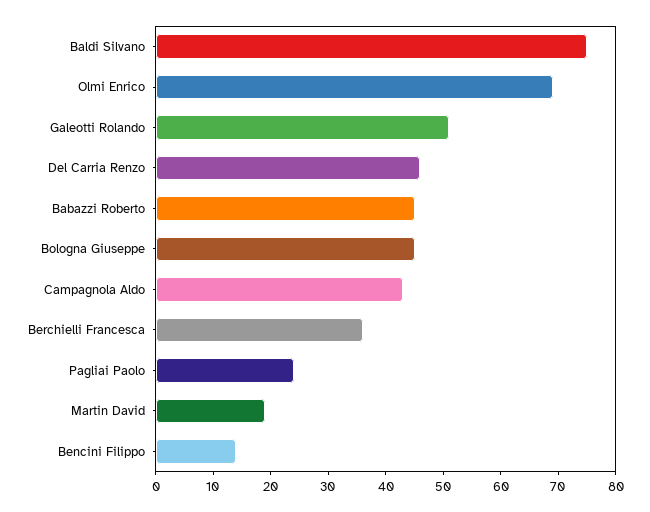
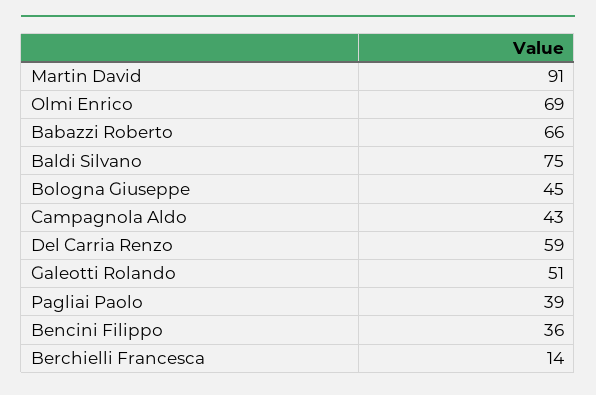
Del Carria Renzo: 45 -> 59
Babazzi Roberto: 45 -> 66
Berchielli Francesca: 35 -> 14
Pagliai Paolo: 25 -> 39
Martin David: 20 -> 91
Bencini Filippo: 15 -> 36

